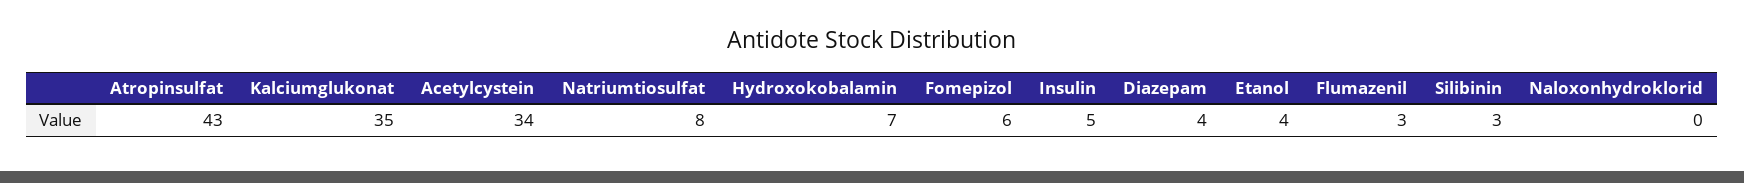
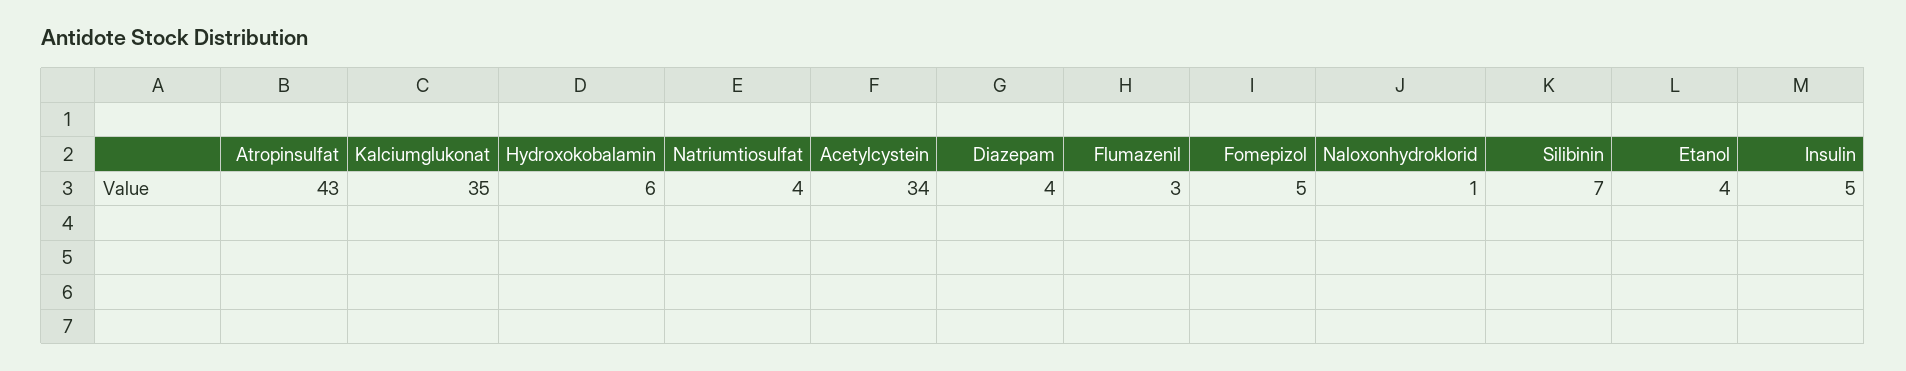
Natriumtiosulfat: 8 -> 4
Hydroxokobalamin: 7 -> 6
Fomepizol: 6 -> 5
Silibinin: 3 -> 7
Naloxonhydroklorid: 0 -> 1

